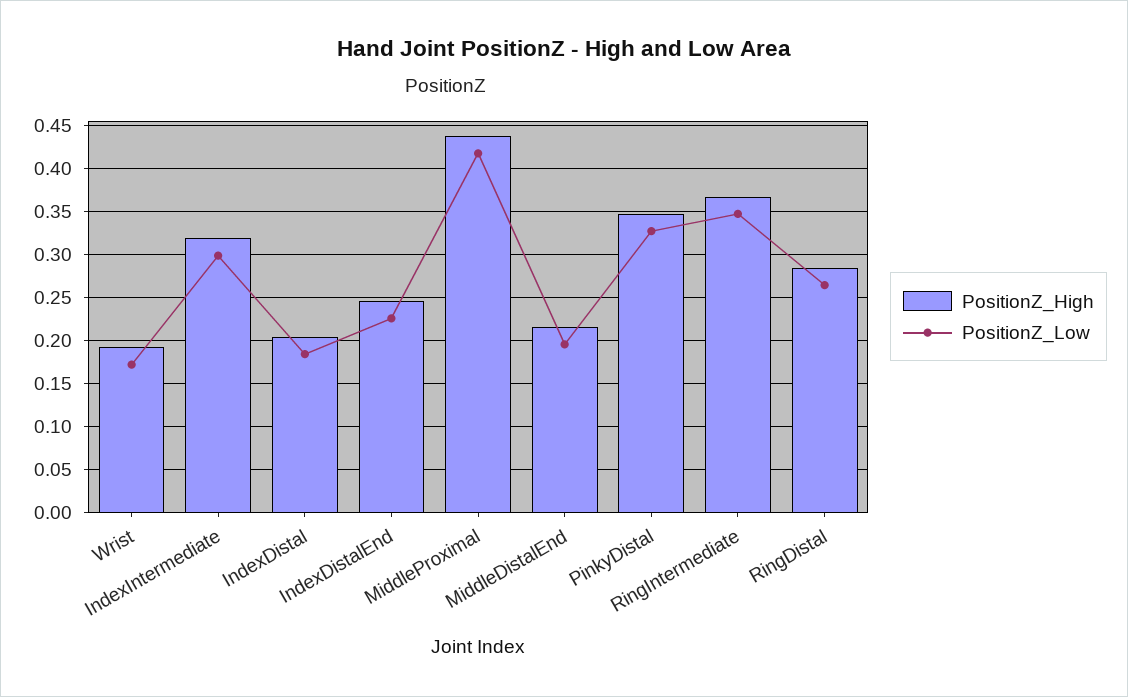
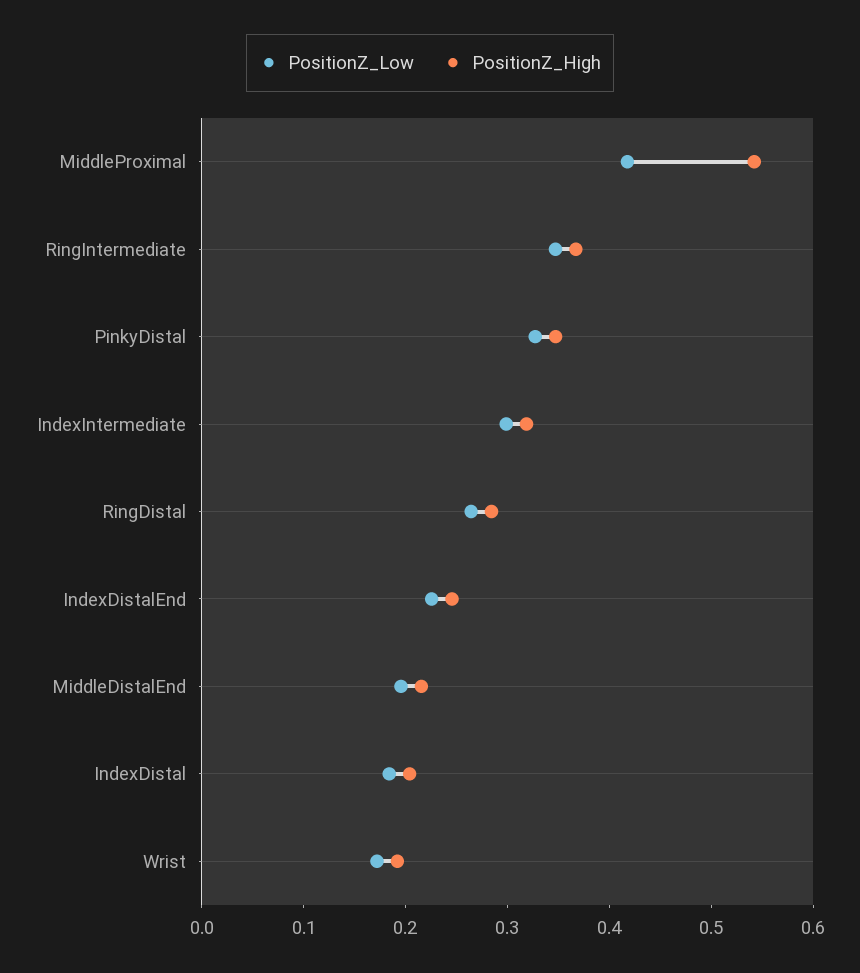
PositionZ_High, MiddleProximal: 0.44 -> 0.54

